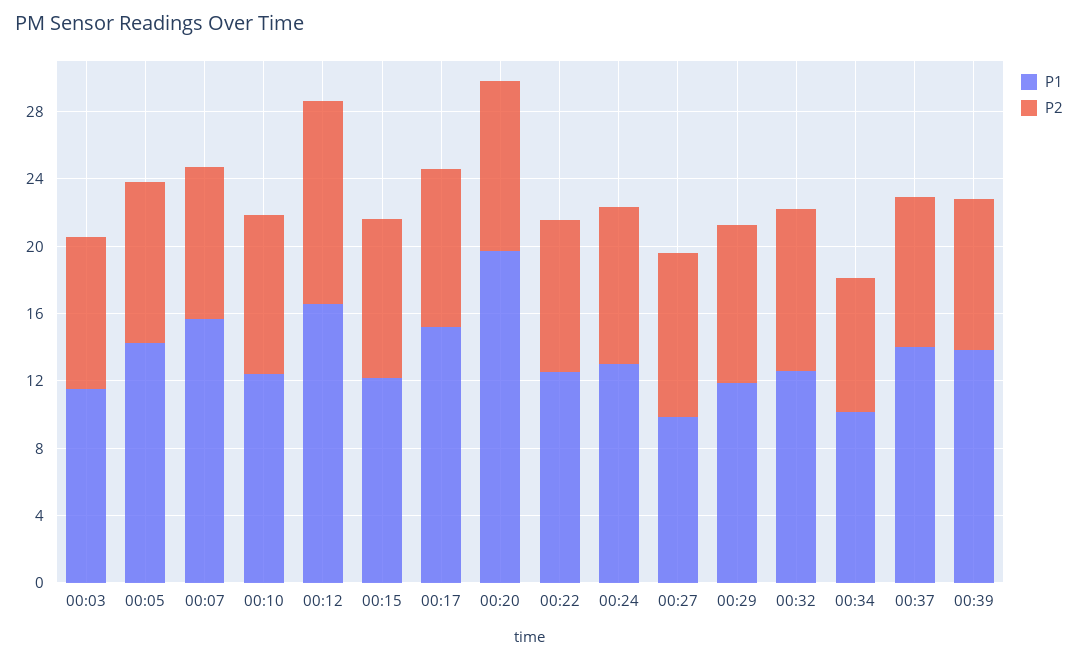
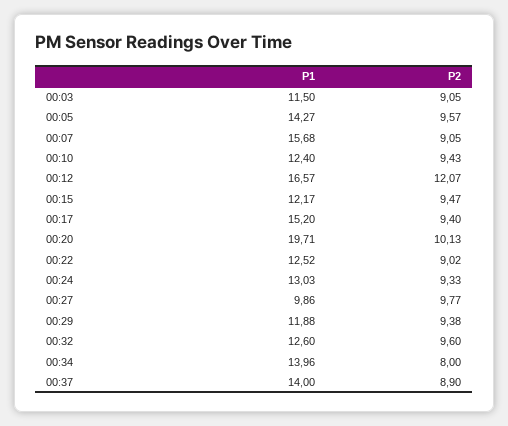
P1, 00:34: 10 -> 13.96
P1, 00:39: 14 -> none
P2, 00:39: 9 -> none

